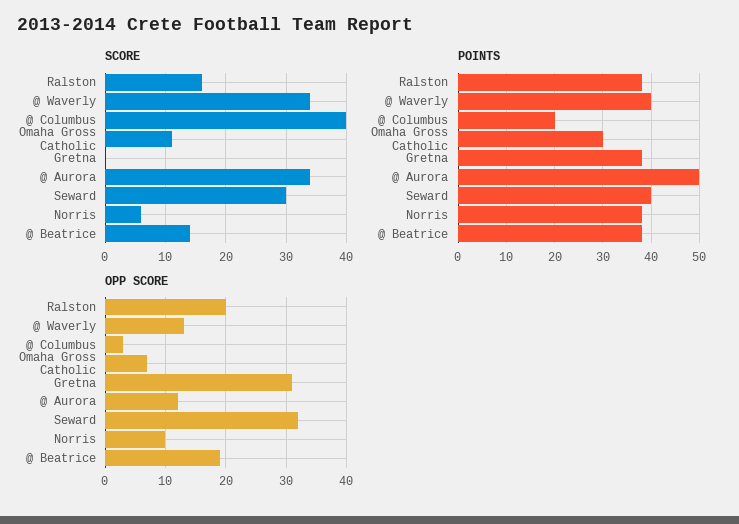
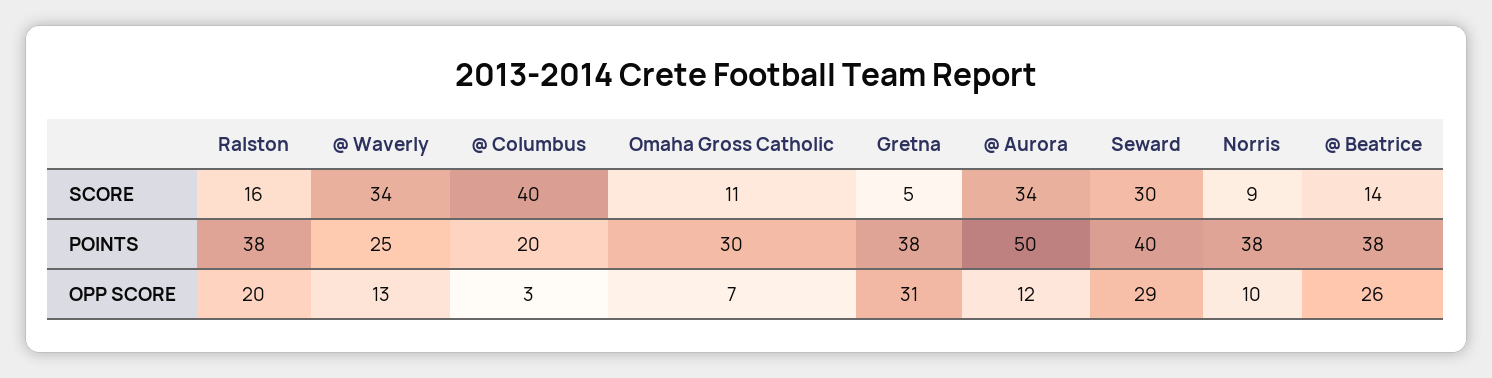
SCORE, Gretna: 0 -> 5
SCORE, Norris: 6 -> 9
POINTS, @ Waverly: 40 -> 25
OPP SCORE, Seward: 32 -> 29
OPP SCORE, @ Beatrice: 19 -> 26

